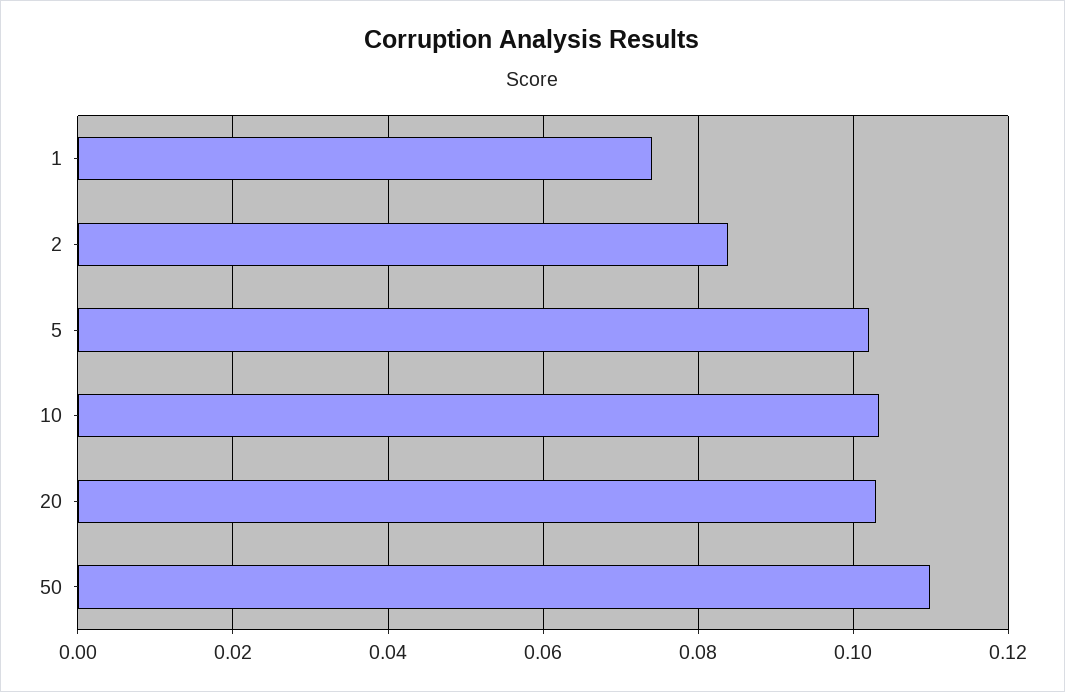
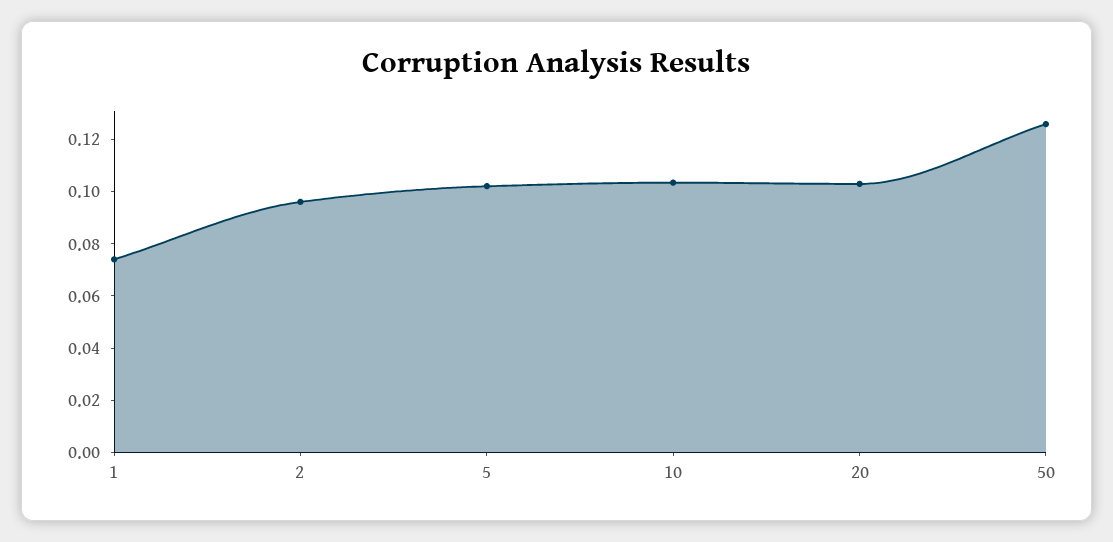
2: 0.084 -> 0.095
50: 0.11 -> 0.125

